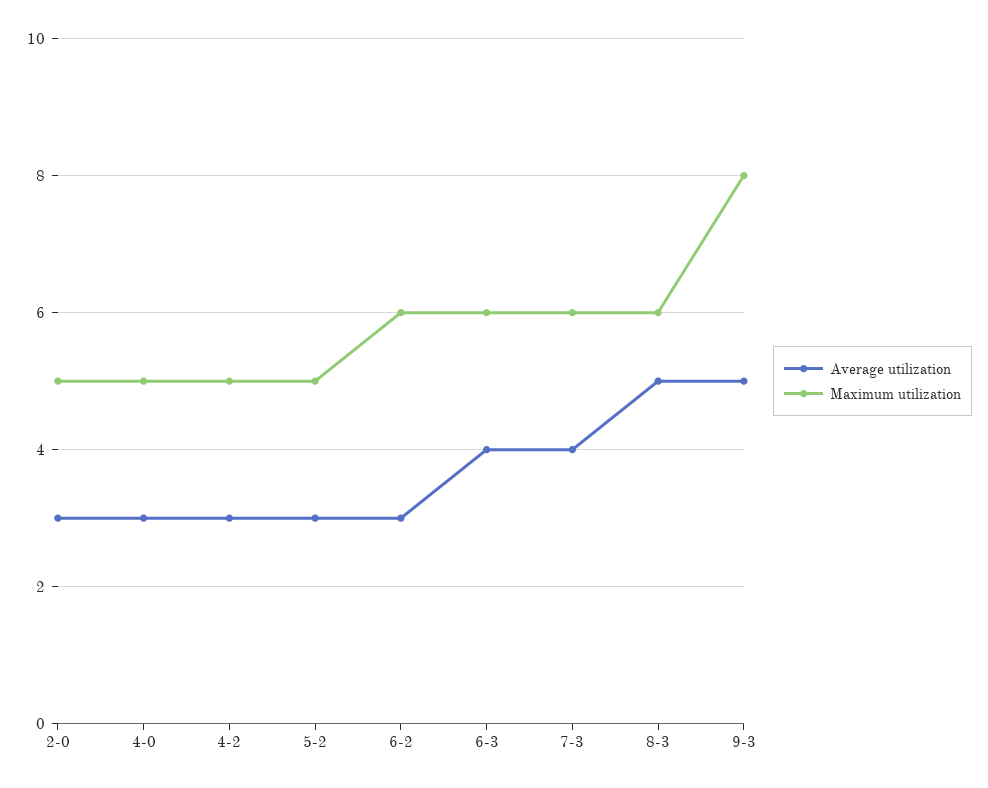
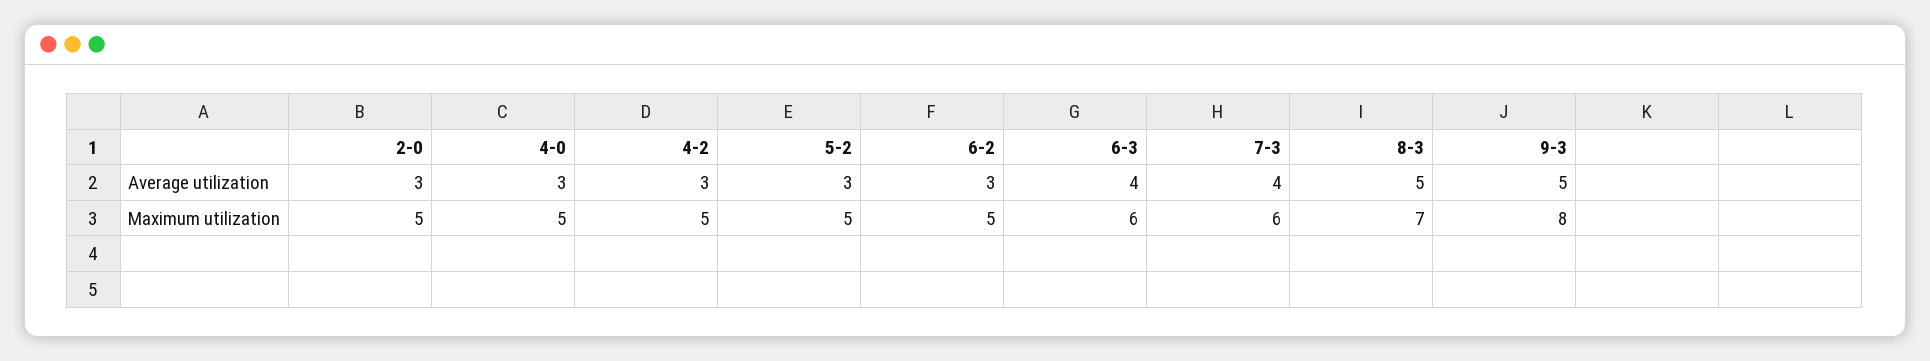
Maximum utilization, 6-2: 6 -> 5
Maximum utilization, 8-3: 6 -> 7

